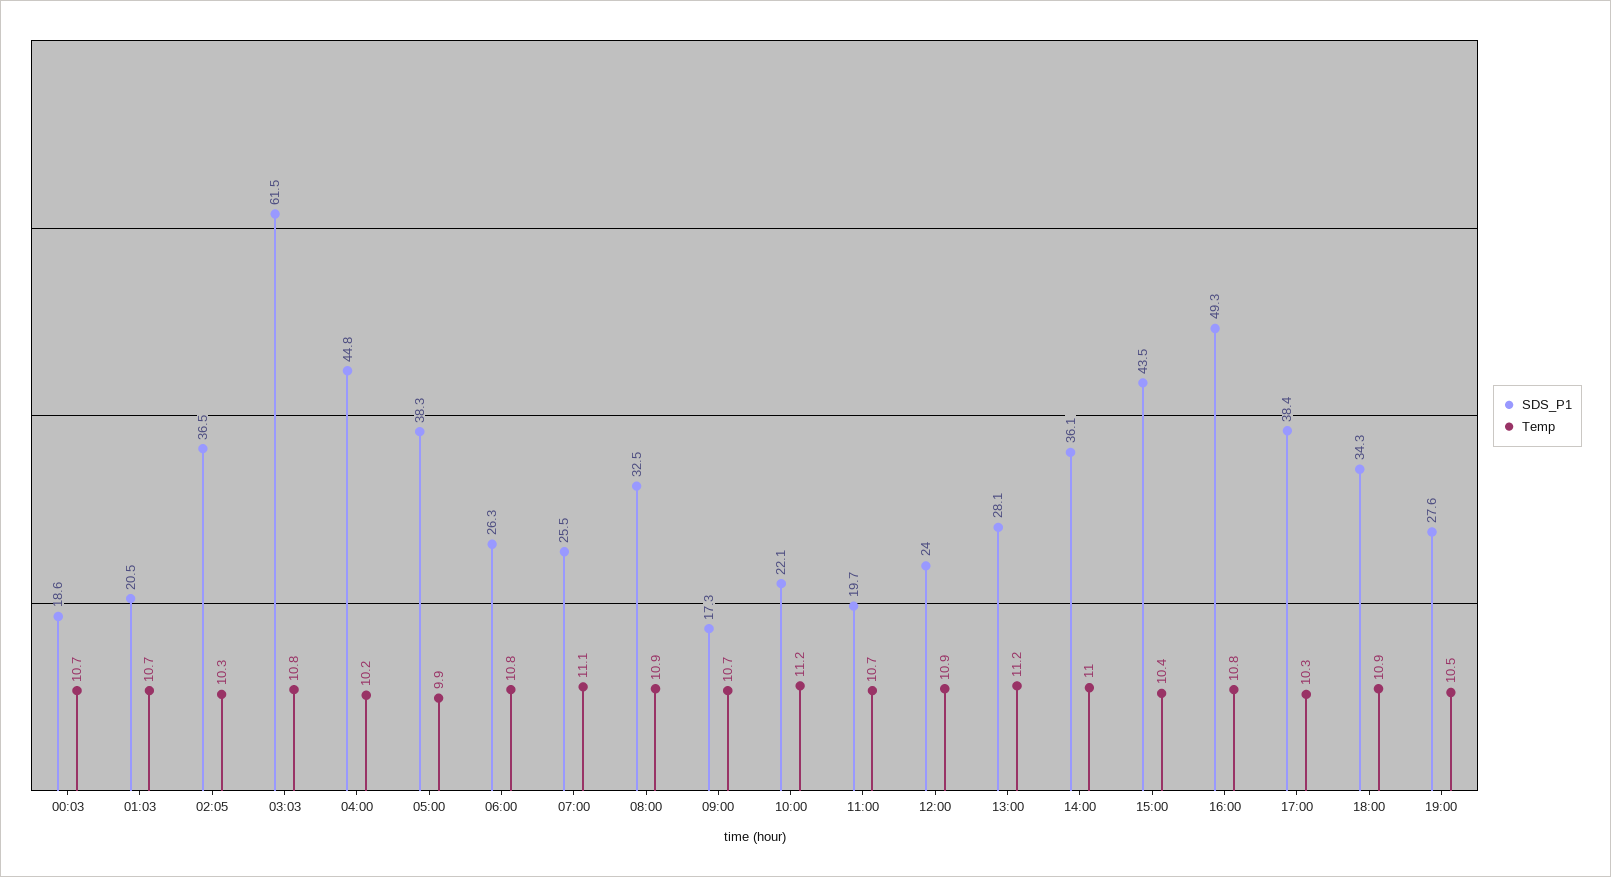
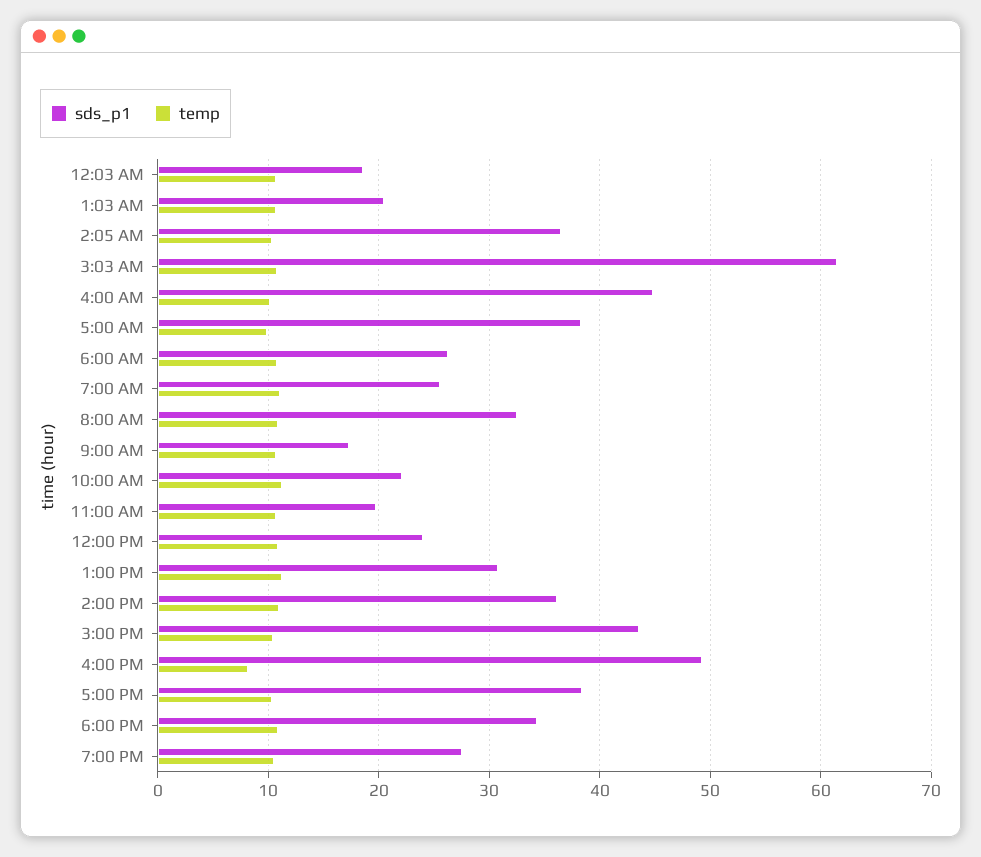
SDS_P1, 13:00: 28.1 -> 31
Temp, 16:00: 10.8 -> 8

